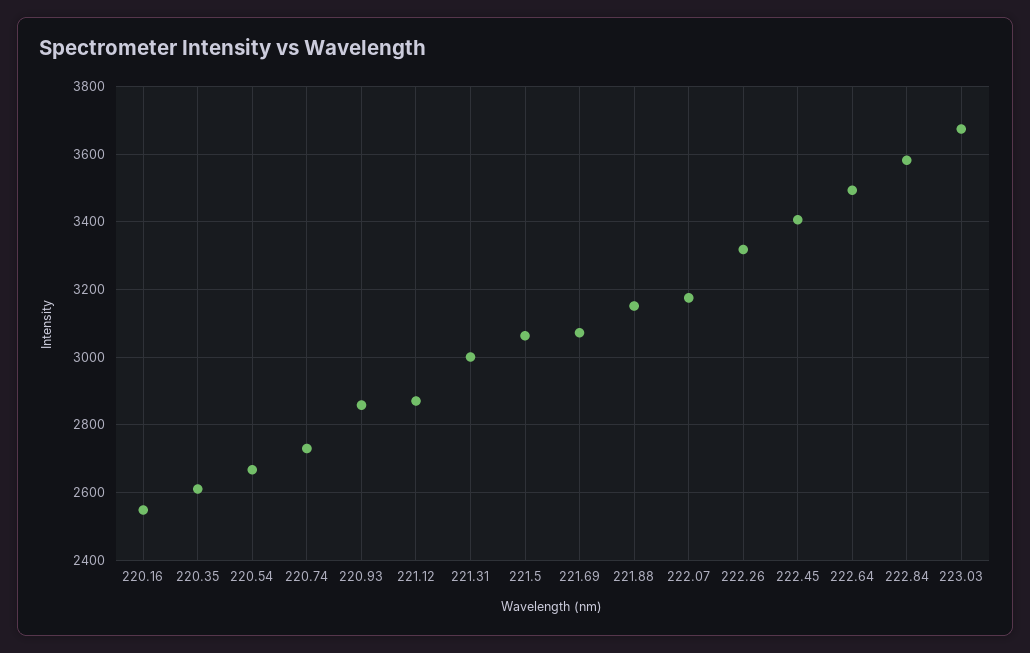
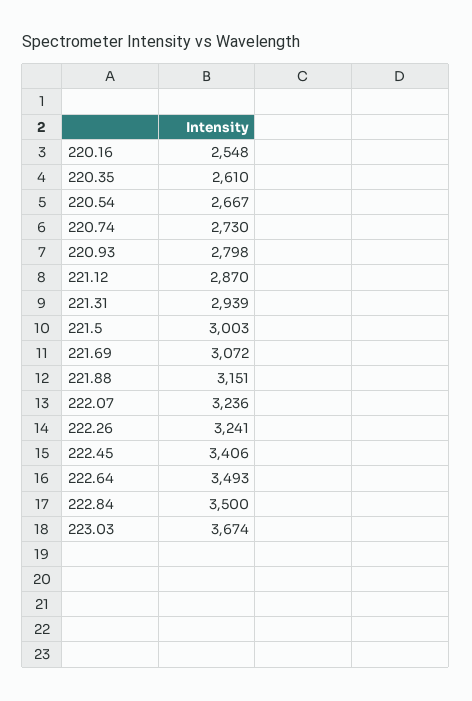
220.93: 2860 -> 2798
221.31: 3000 -> 2939
221.5: 3060 -> 3003
222.07: 3180 -> 3236
222.26: 3320 -> 3241
222.84: 3580 -> 3500

